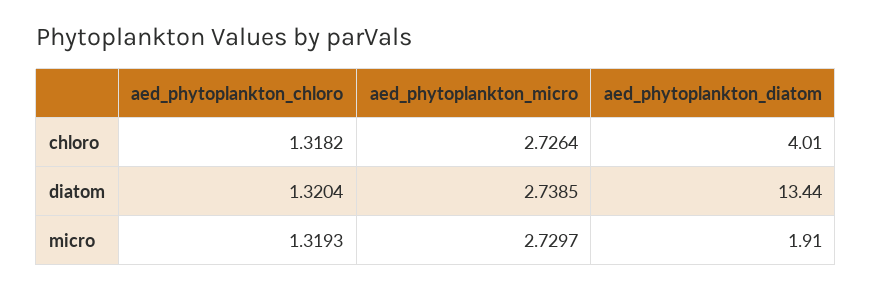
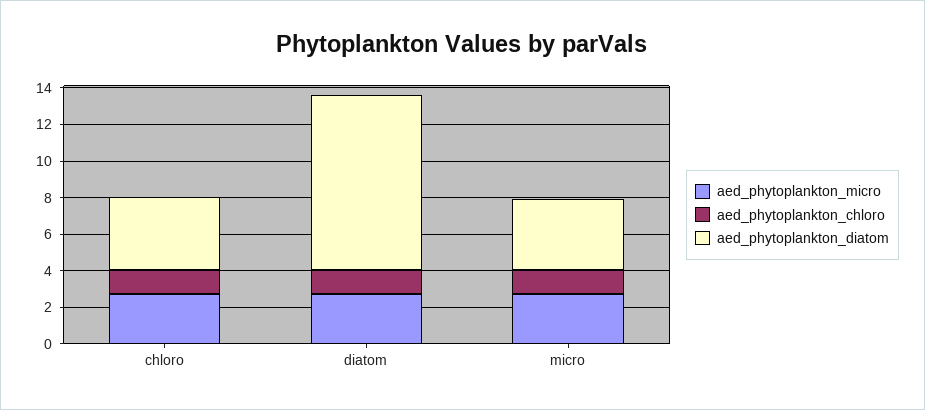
aed_phytoplankton_diatom, diatom: 13.44 -> 9.5
aed_phytoplankton_diatom, micro: 1.91 -> 4

